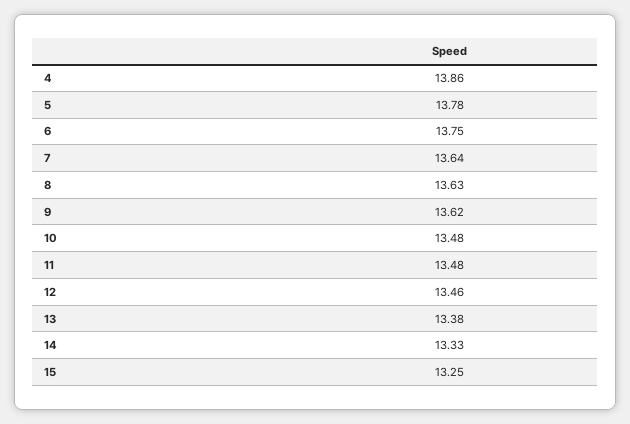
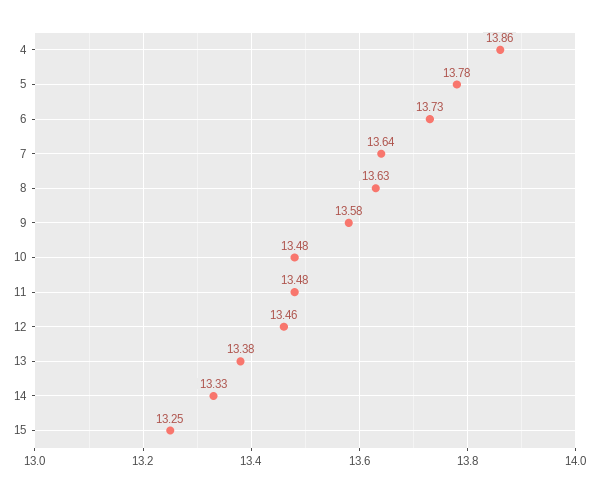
6: 13.75 -> 13.73
9: 13.62 -> 13.58

